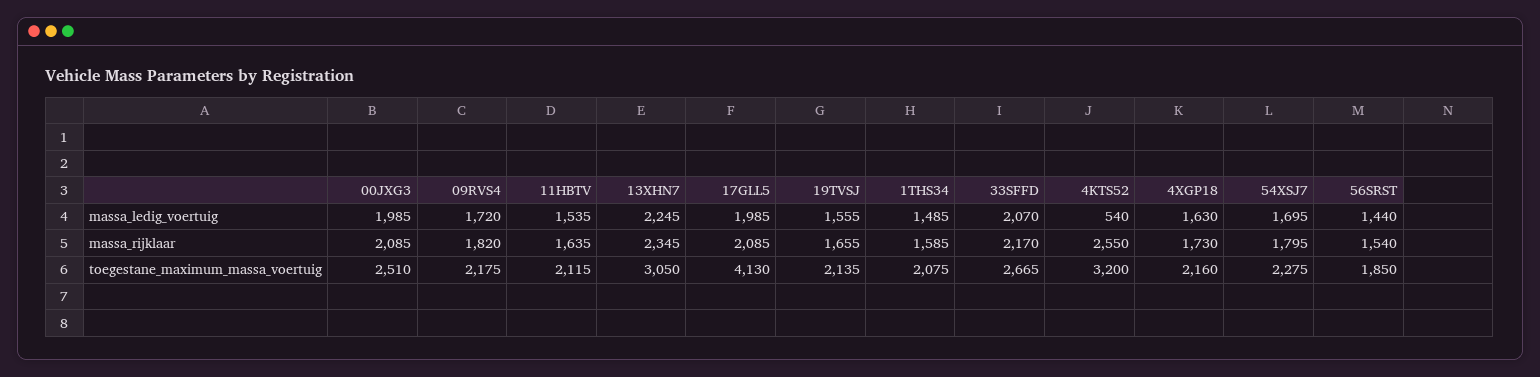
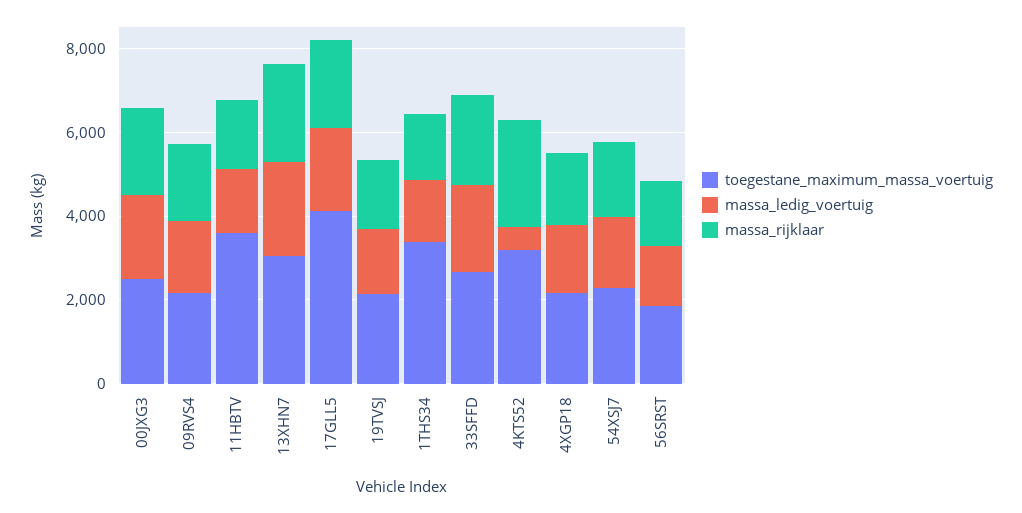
toegestane_maximum_massa_voertuig, 11HBTV: 2115 -> 3500
toegestane_maximum_massa_voertuig, 1THS34: 2075 -> 3500

